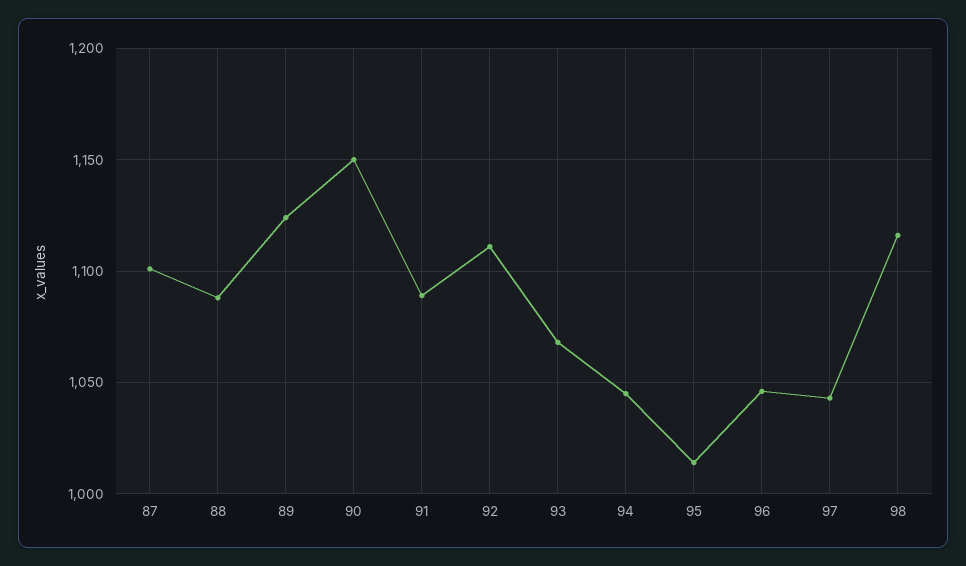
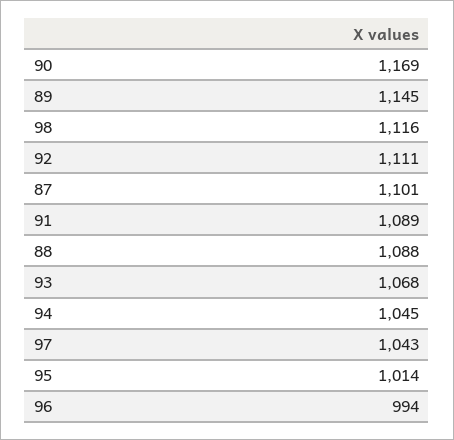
89: 1125 -> 1145
90: 1150 -> 1169
96: 1045 -> 994

